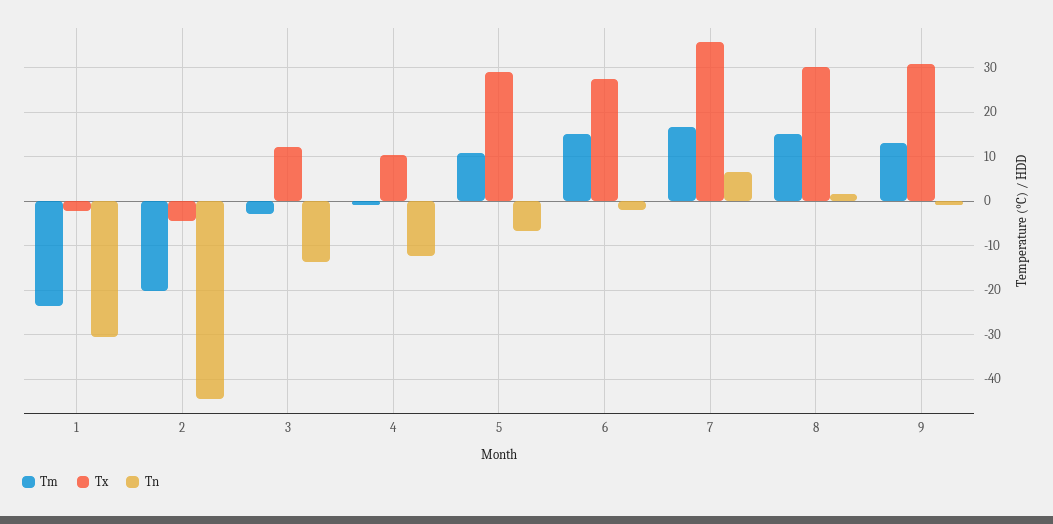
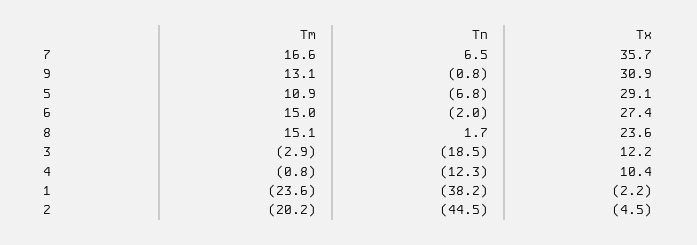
Tn, 1: -30 -> -38.2
Tn, 3: -14 -> -18.5
Tx, 8: 30 -> 23.6

